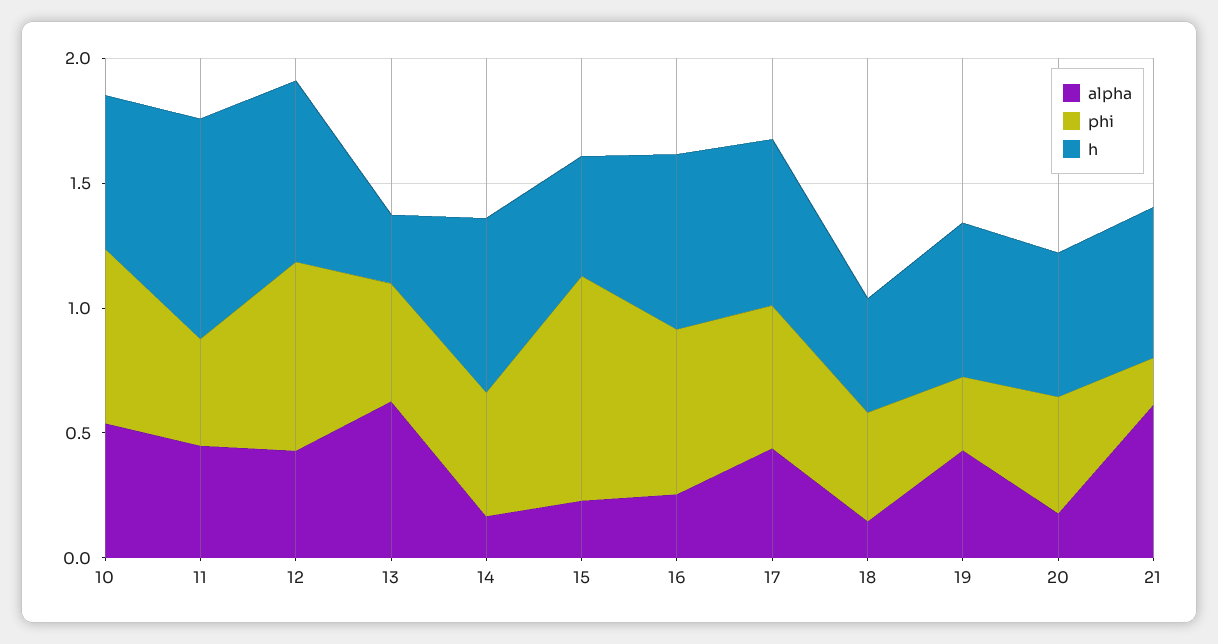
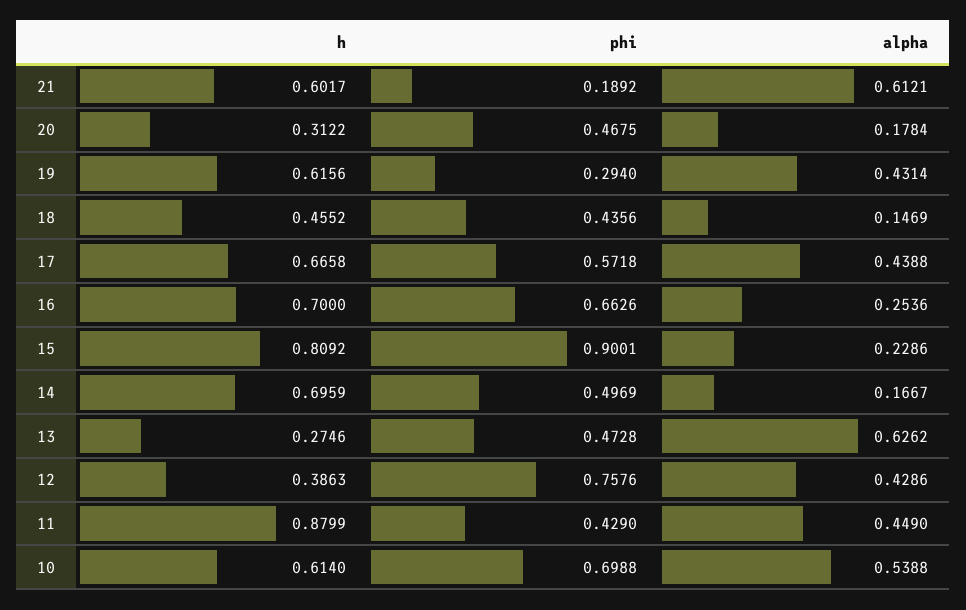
h, 12: 0.7 -> 0.3863
h, 15: 0.5 -> 0.8092
h, 20: 0.6 -> 0.3122

